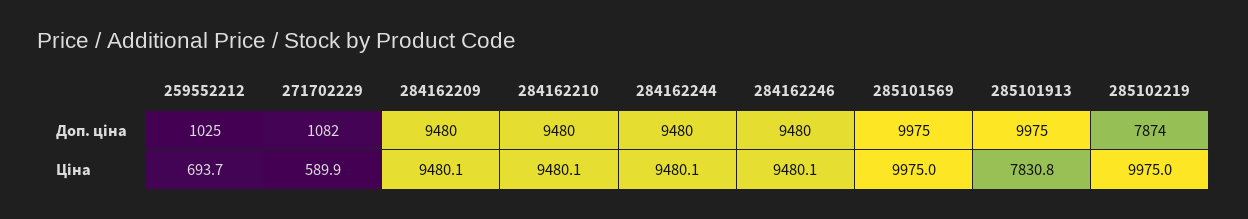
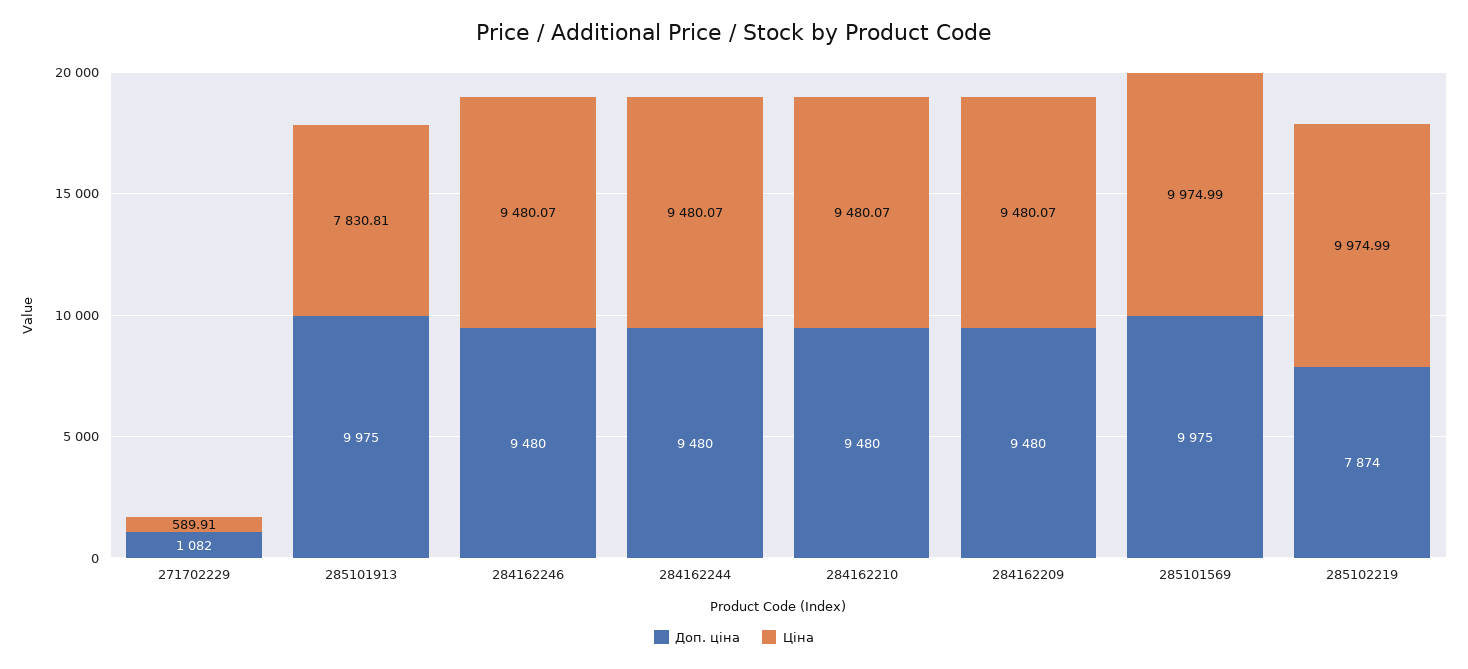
Доп. ціна, 259552212: 1025 -> none
Ціна, 259552212: 693.7 -> none

